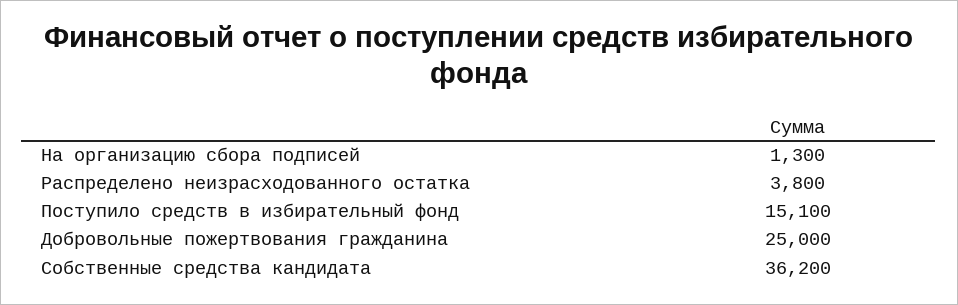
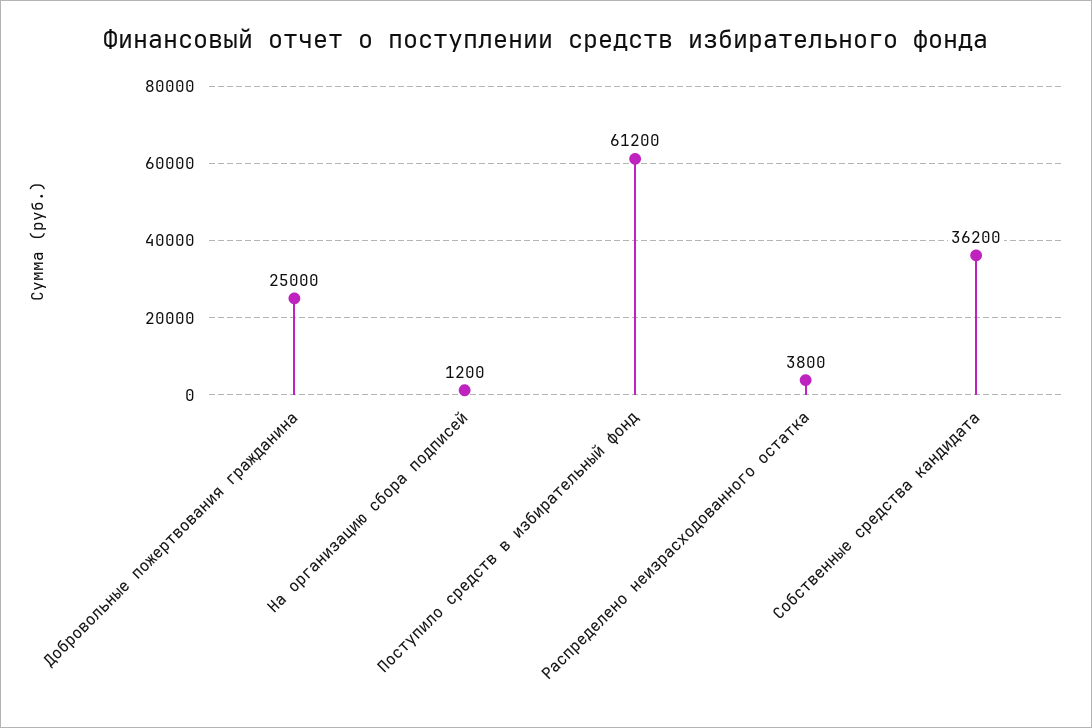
На организацию сбора подписей: 1300 -> 1200
Поступило средств в избирательный фонд: 15100 -> 61200

